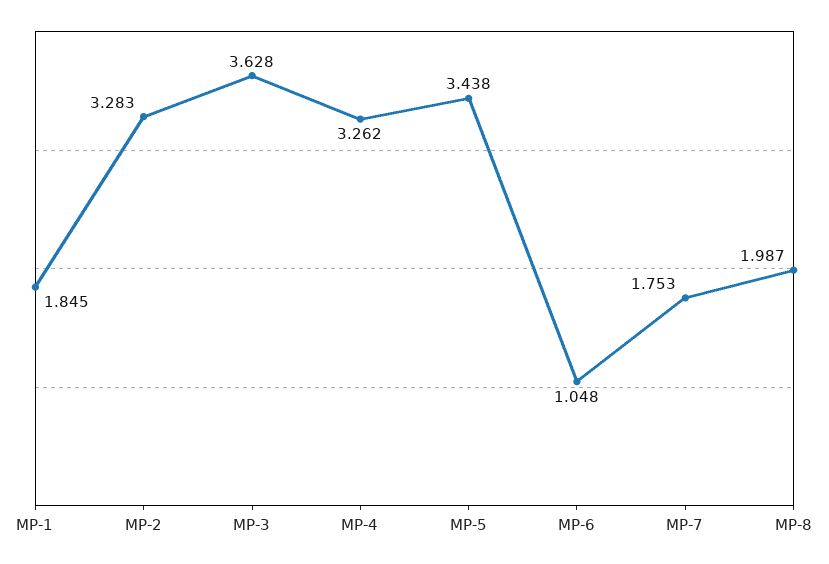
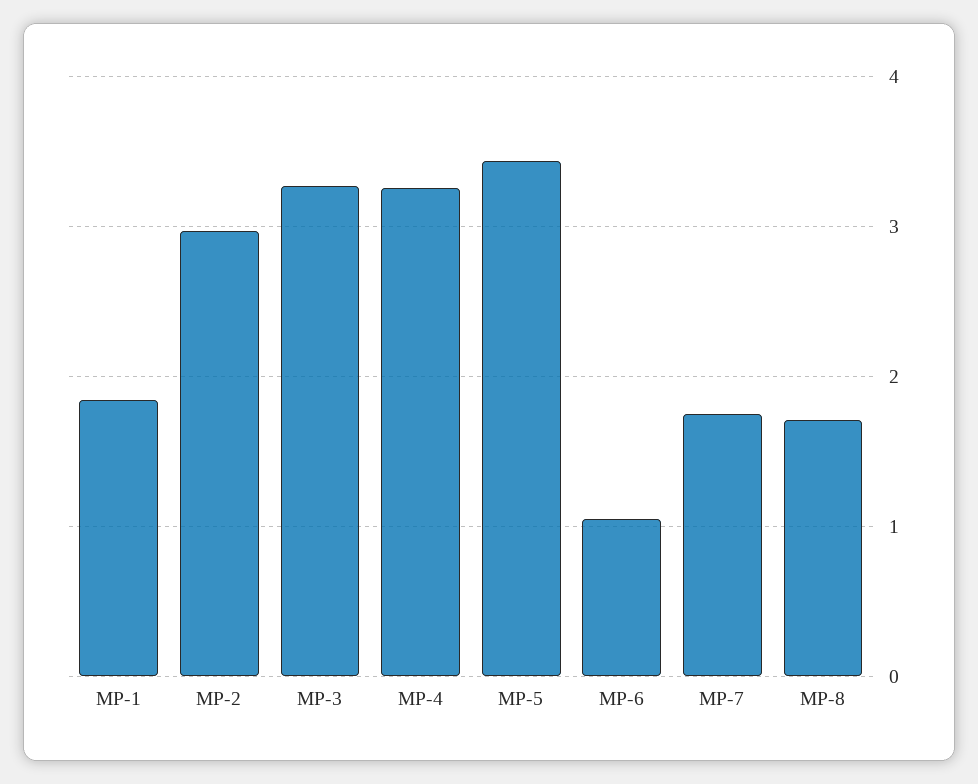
MP-2: 3.283 -> 3
MP-3: 3.628 -> 3.3
MP-8: 1.987 -> 1.7

